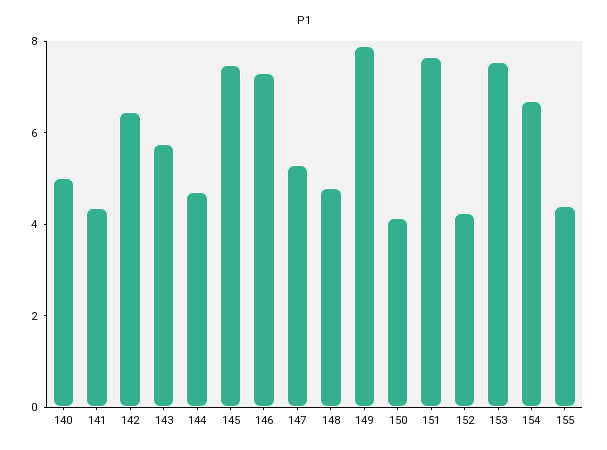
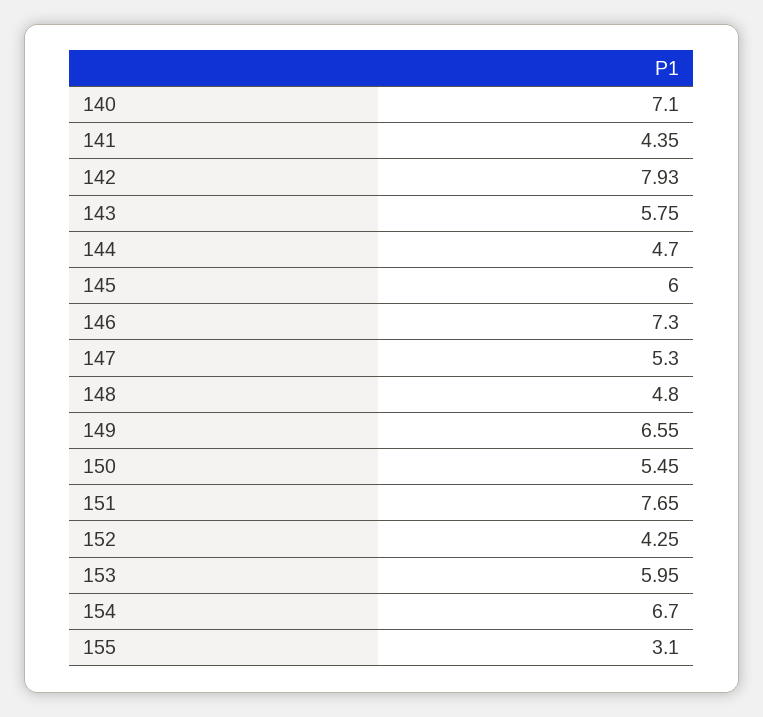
140: 5 -> 7.1
142: 6.5 -> 7.93
145: 7.5 -> 6
149: 8 -> 6.55
150: 4 -> 5.45
153: 7.5 -> 5.95
155: 4.5 -> 3.1

